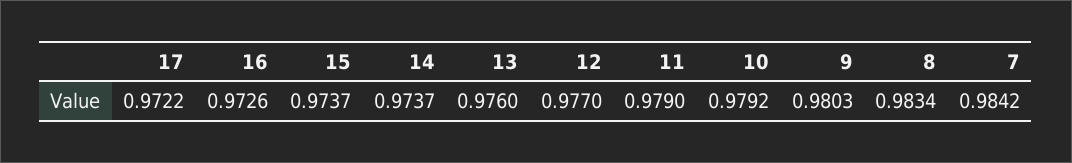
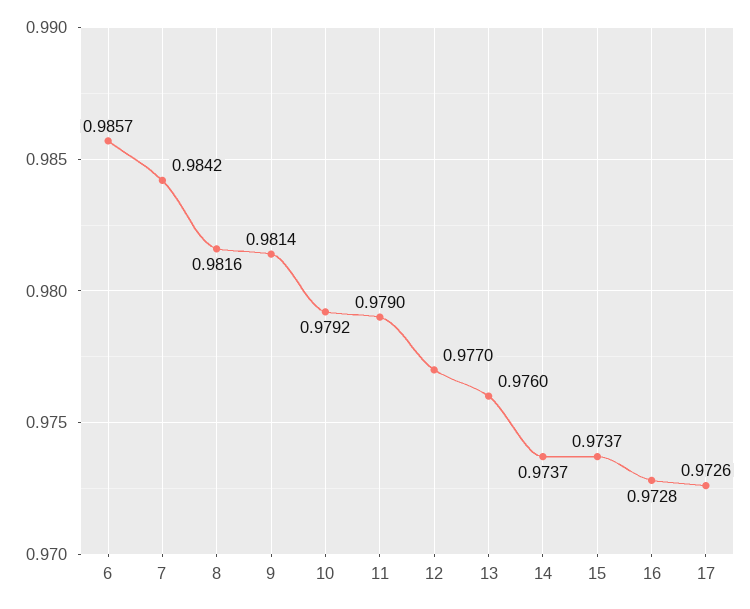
17: 0.9722 -> 0.9726
16: 0.9726 -> 0.9728
9: 0.9803 -> 0.9814
8: 0.9834 -> 0.9816
6: none -> 0.9857

